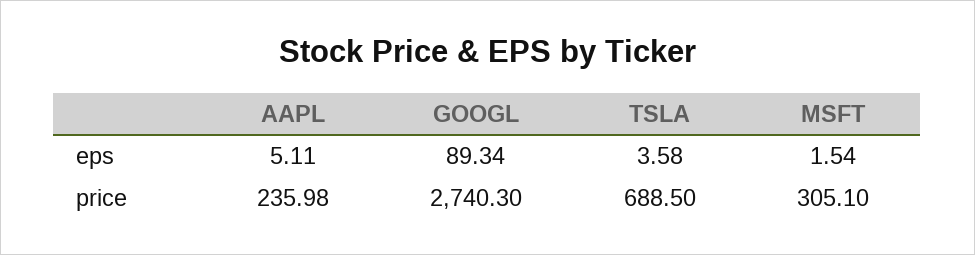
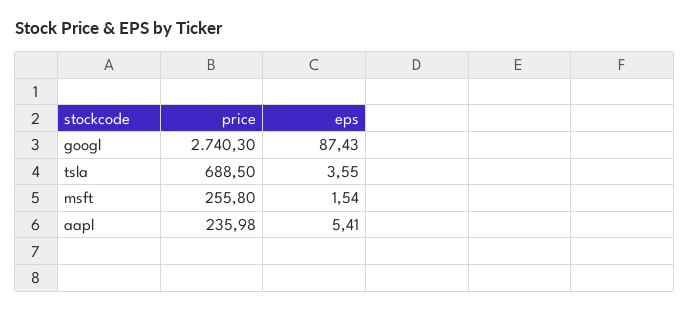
AAPL, eps: 5.11 -> 5.41
GOOGL, eps: 89.34 -> 87.43
TSLA, eps: 3.58 -> 3.55
MSFT, price: 305.1 -> 255.8

